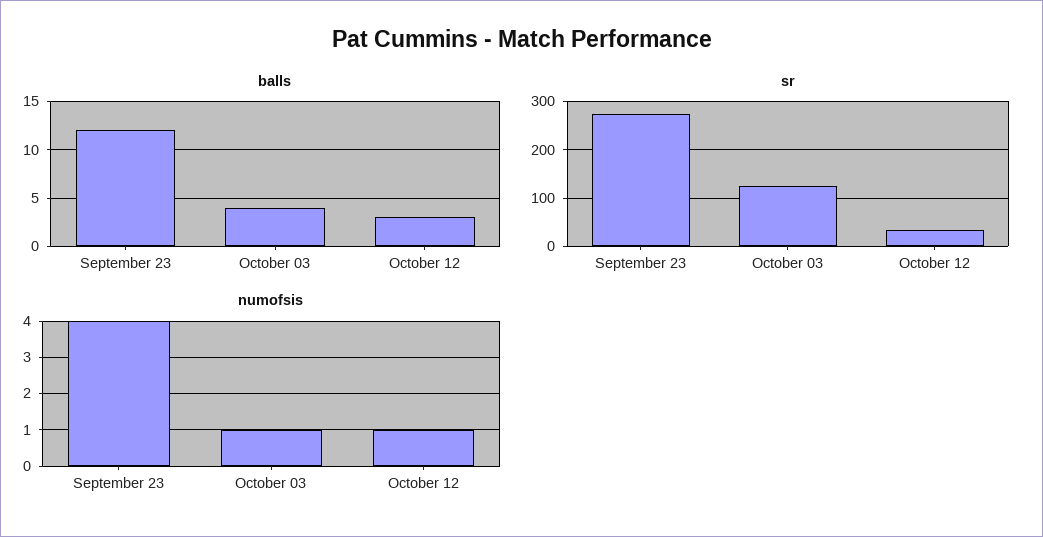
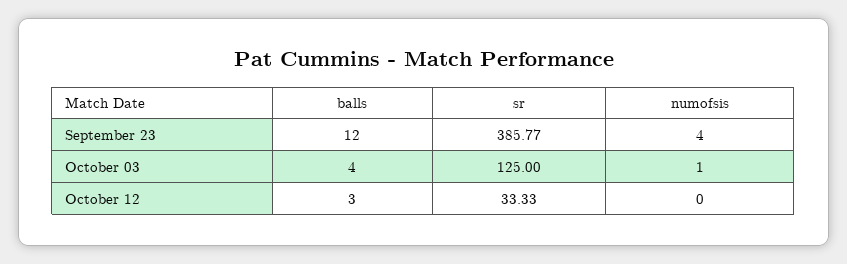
sr, September 23: 280 -> 385.77
numofsis, October 12: 1 -> 0

